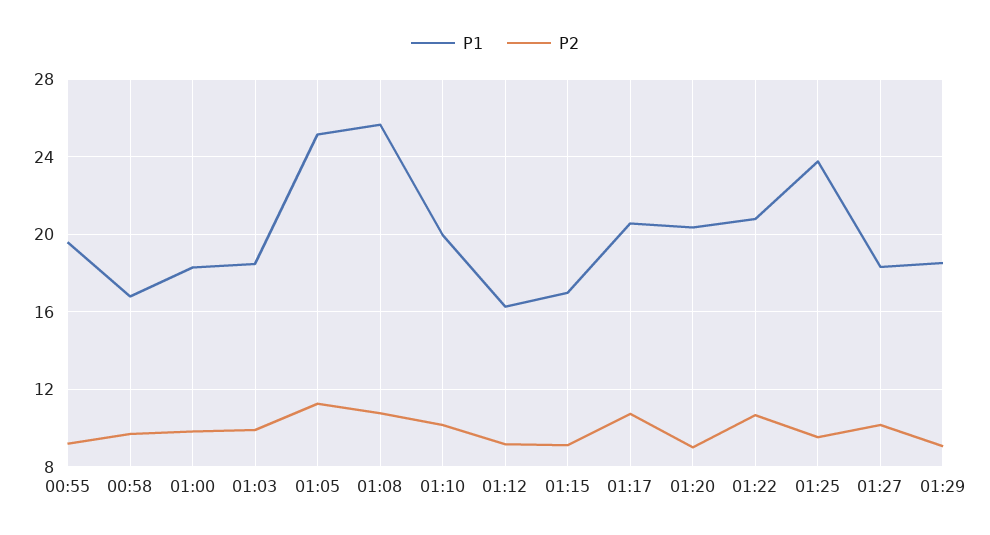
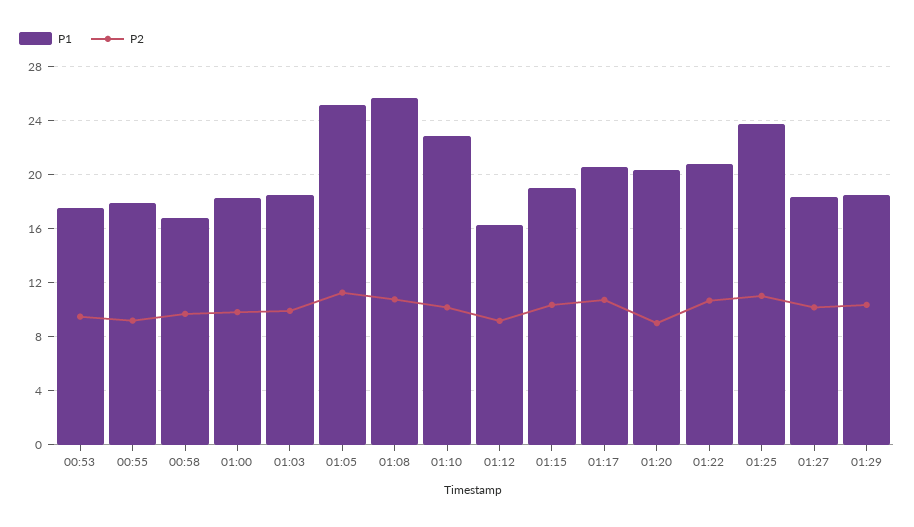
P1, 00:55: 19.5 -> 18
P1, 01:10: 20 -> 23
P1, 01:15: 17 -> 19
P2, 01:15: 9 -> 10.5
P2, 01:25: 9.5 -> 11
P2, 01:29: 9 -> 10.5
P1, 00:53: none -> 17.5
P2, 00:53: none -> 9.5

